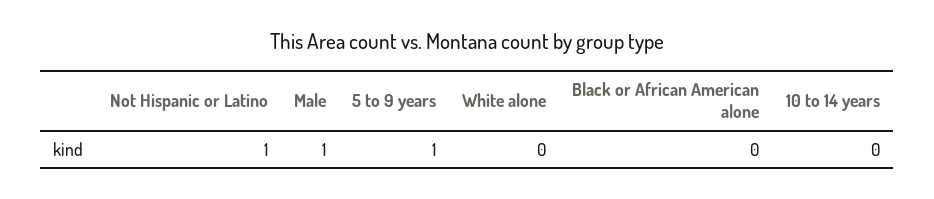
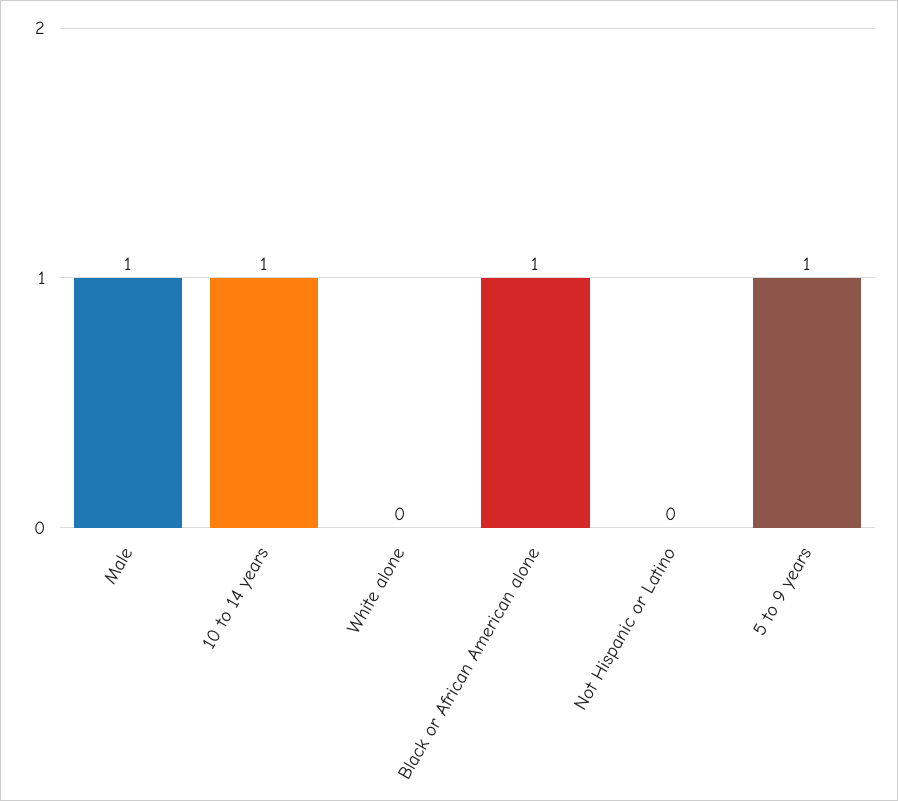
Not Hispanic or Latino: 1 -> 0
Black or African American alone: 0 -> 1
10 to 14 years: 0 -> 1

